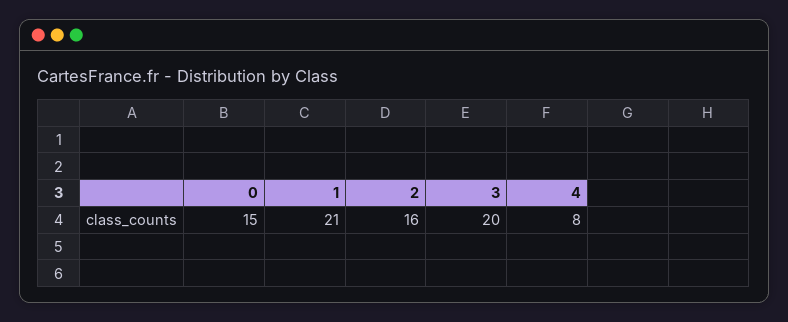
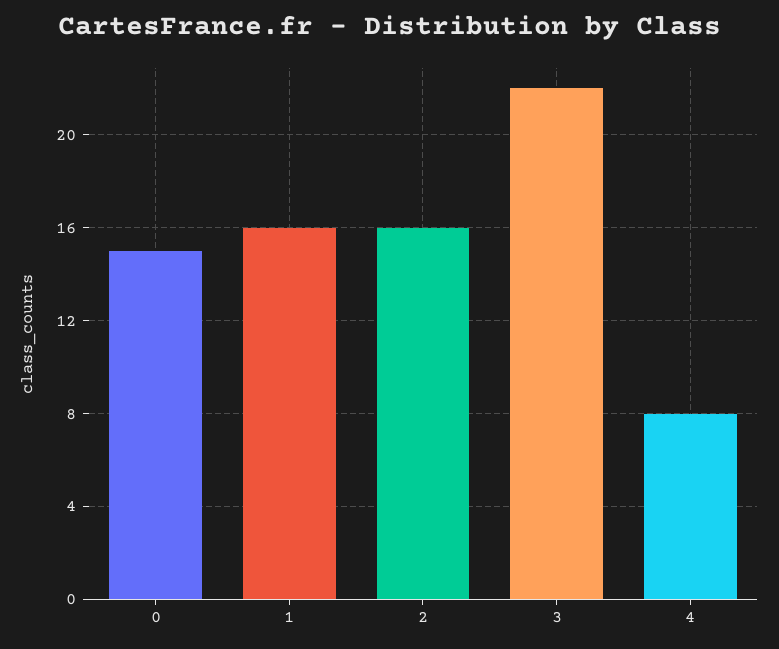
1: 21 -> 16
3: 20 -> 22

